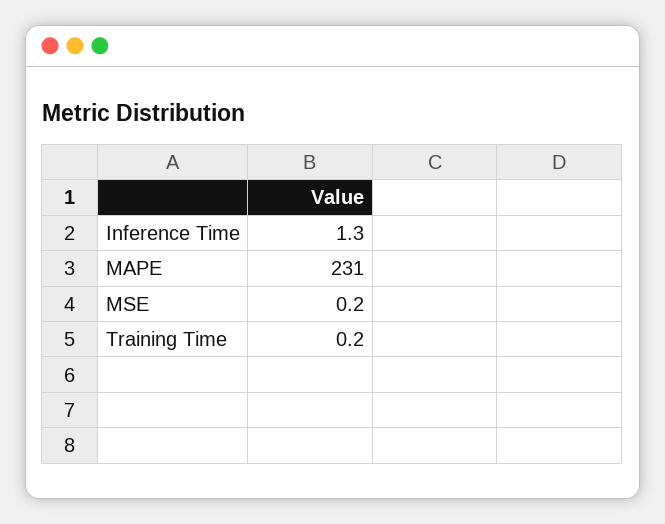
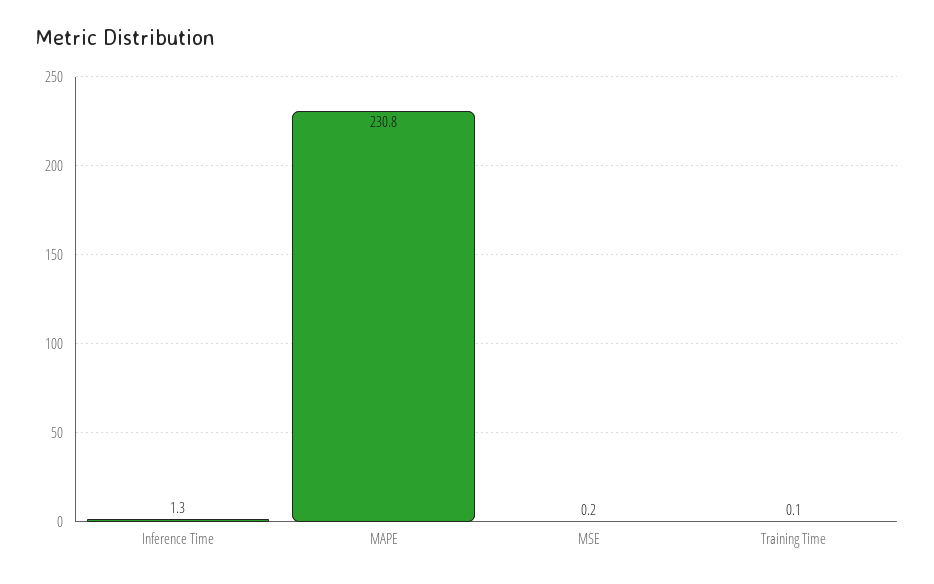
MAPE: 231 -> 230.8
Training Time: 0.2 -> 0.1

